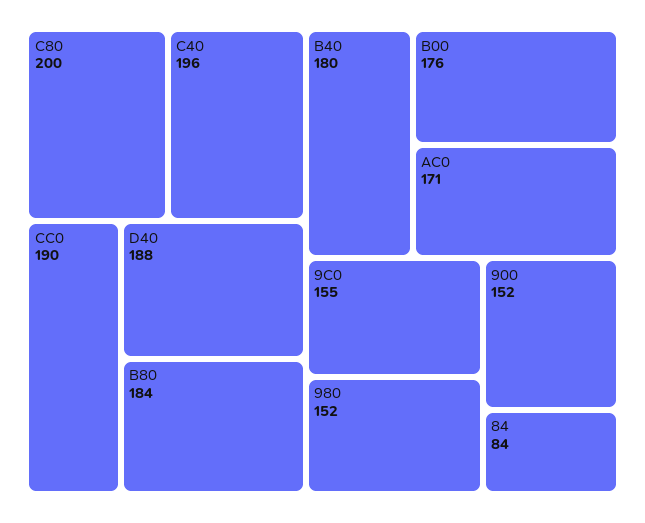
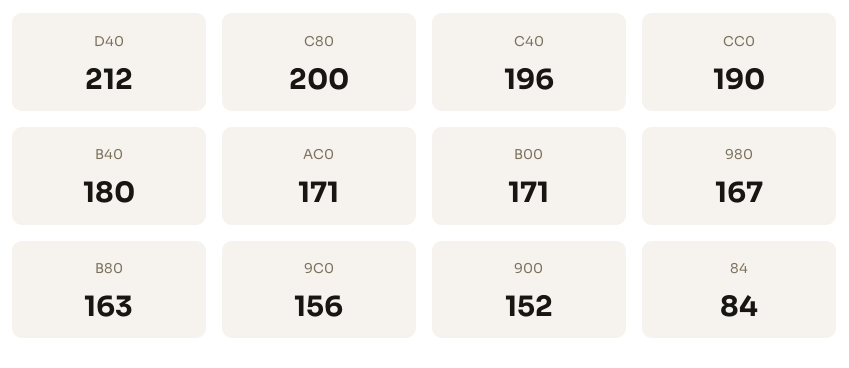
D40: 188 -> 212
B80: 184 -> 163
B00: 176 -> 171
9C0: 155 -> 156
980: 152 -> 167

